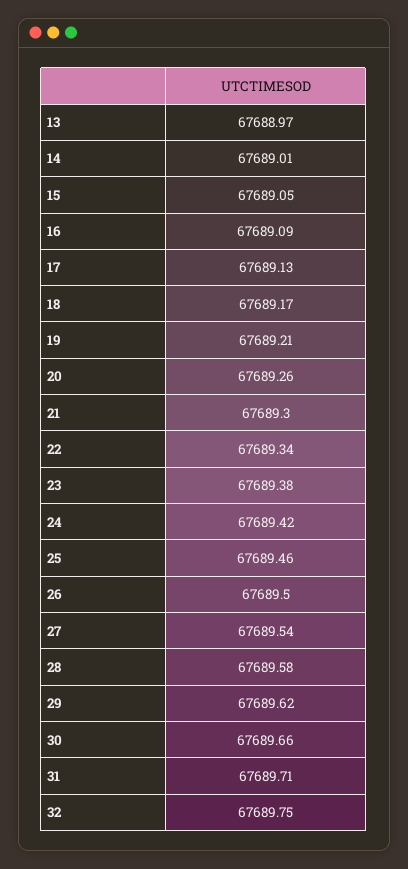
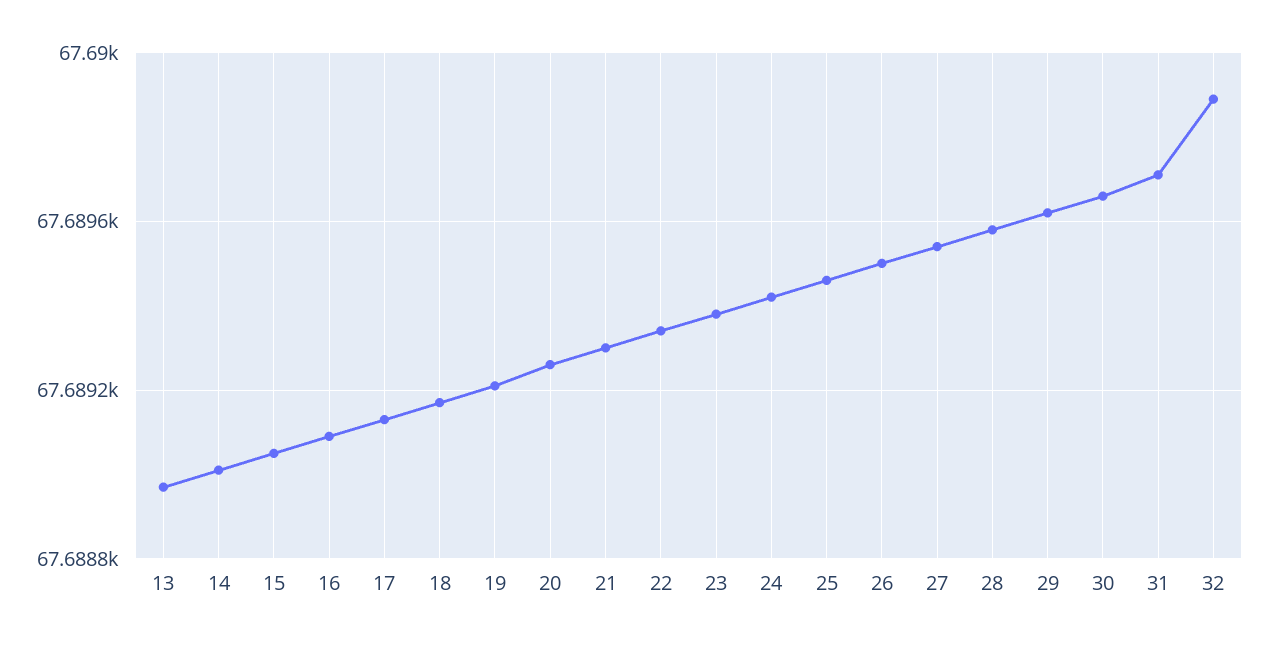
32: 67689.75 -> 67689.9

